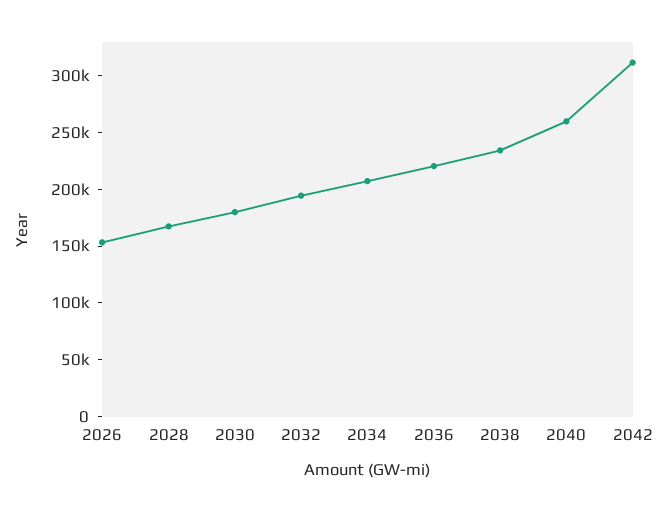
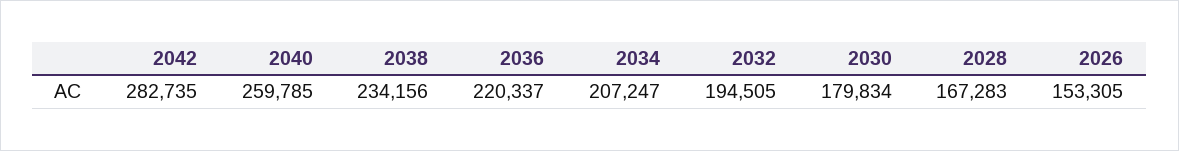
2042: 310000 -> 282735

